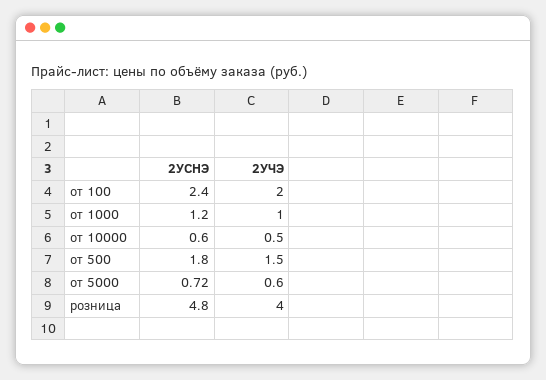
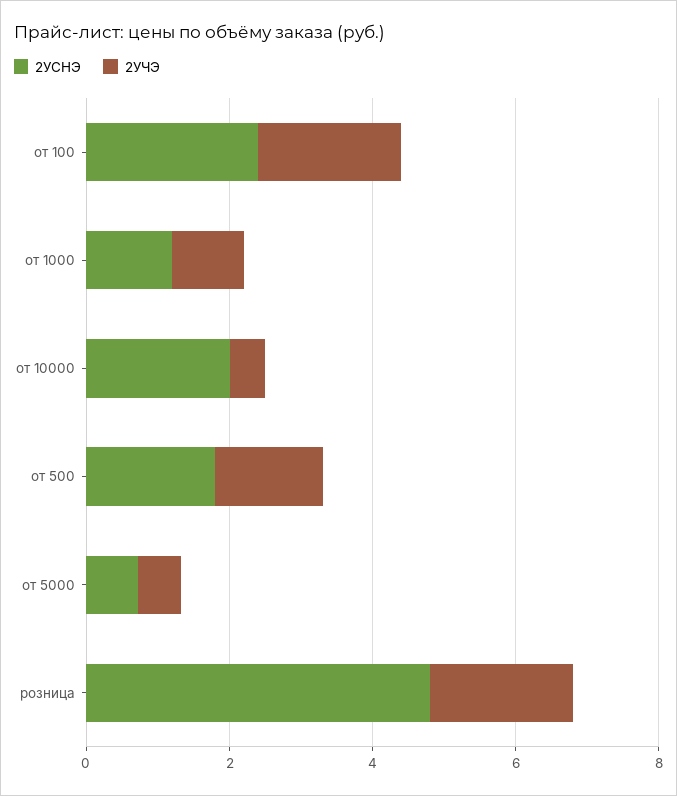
2УСНЭ, от 10000: 0.6 -> 2
2УЧЭ, розница: 4 -> 2

